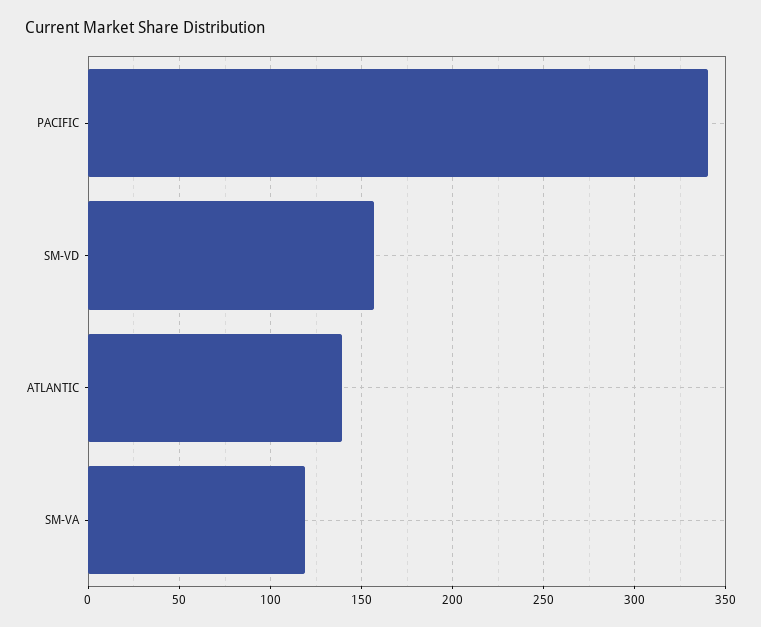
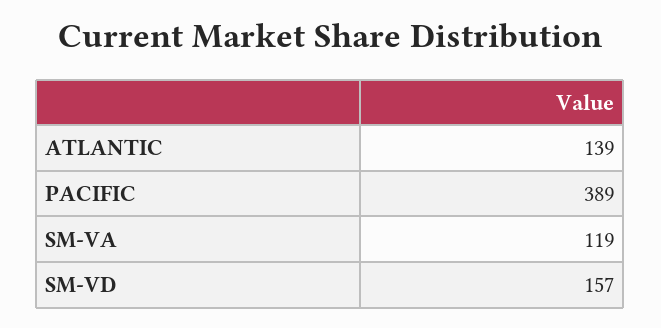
PACIFIC: 340 -> 389

